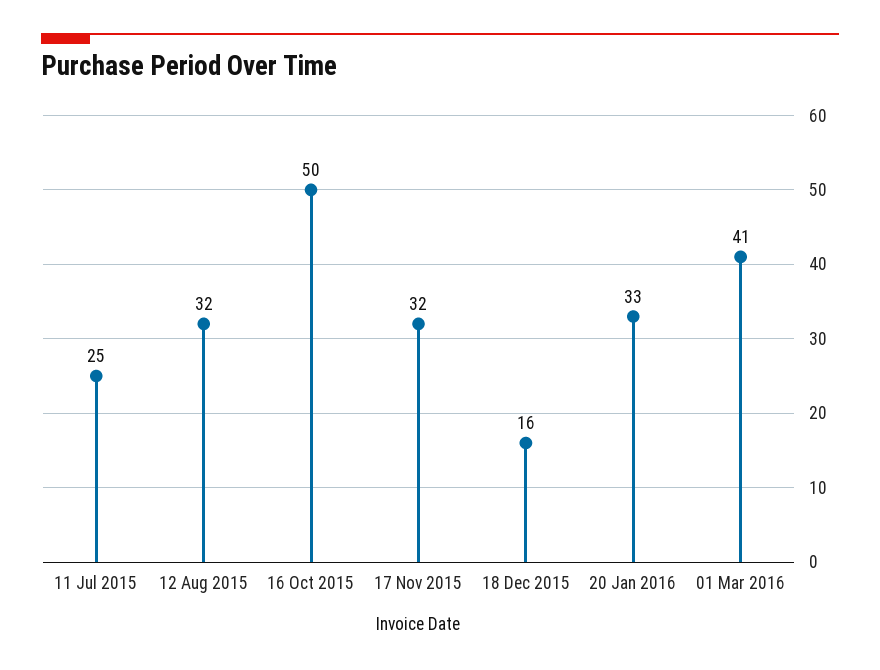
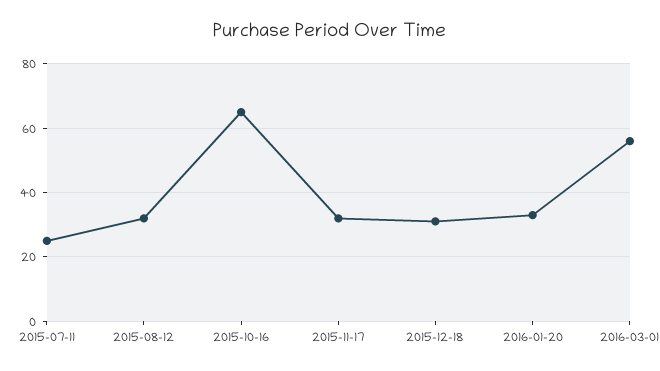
16 Oct 2015: 50 -> 65
18 Dec 2015: 16 -> 30
01 Mar 2016: 41 -> 55

